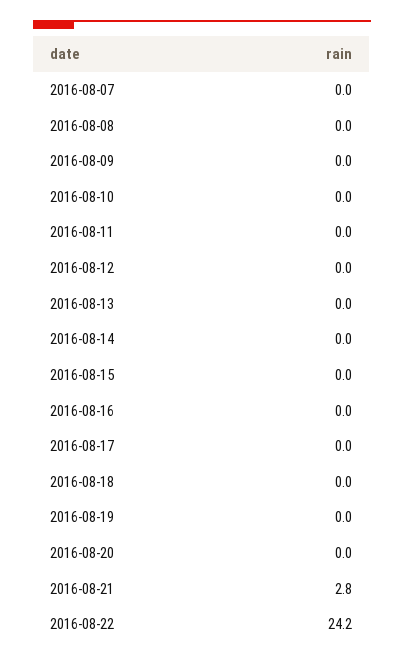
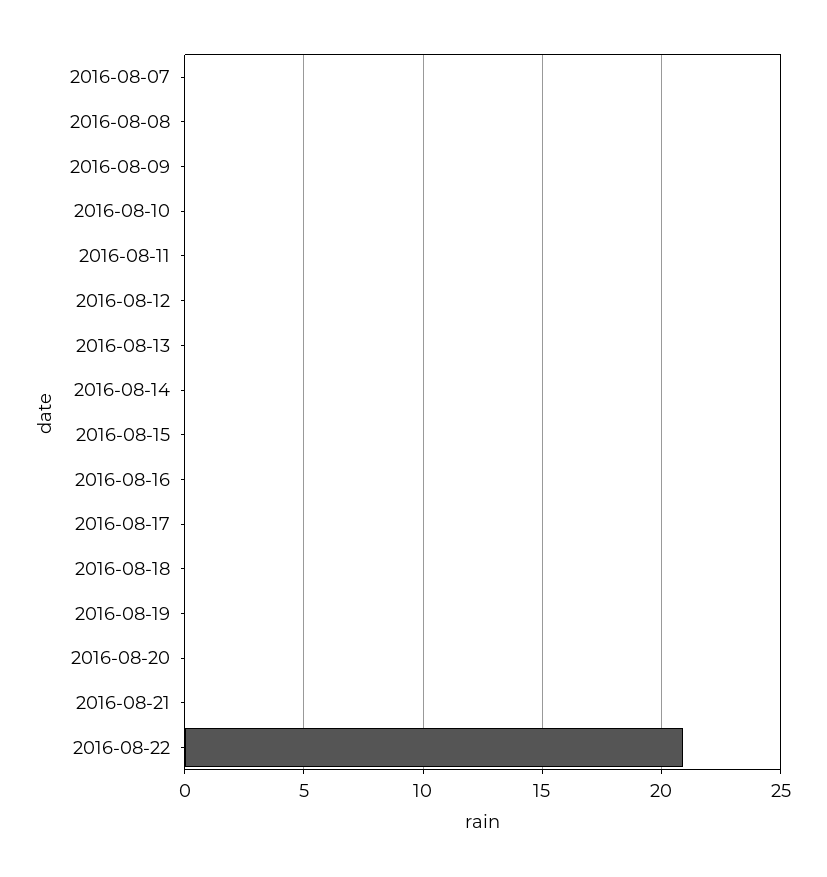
2016-08-21: 2.8 -> 0
2016-08-22: 24.2 -> 21

